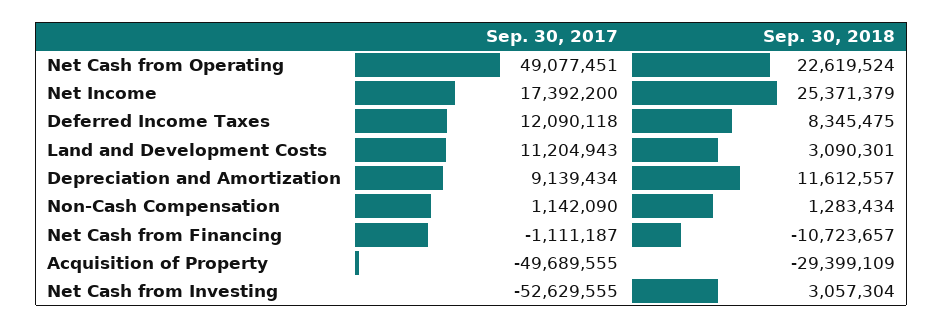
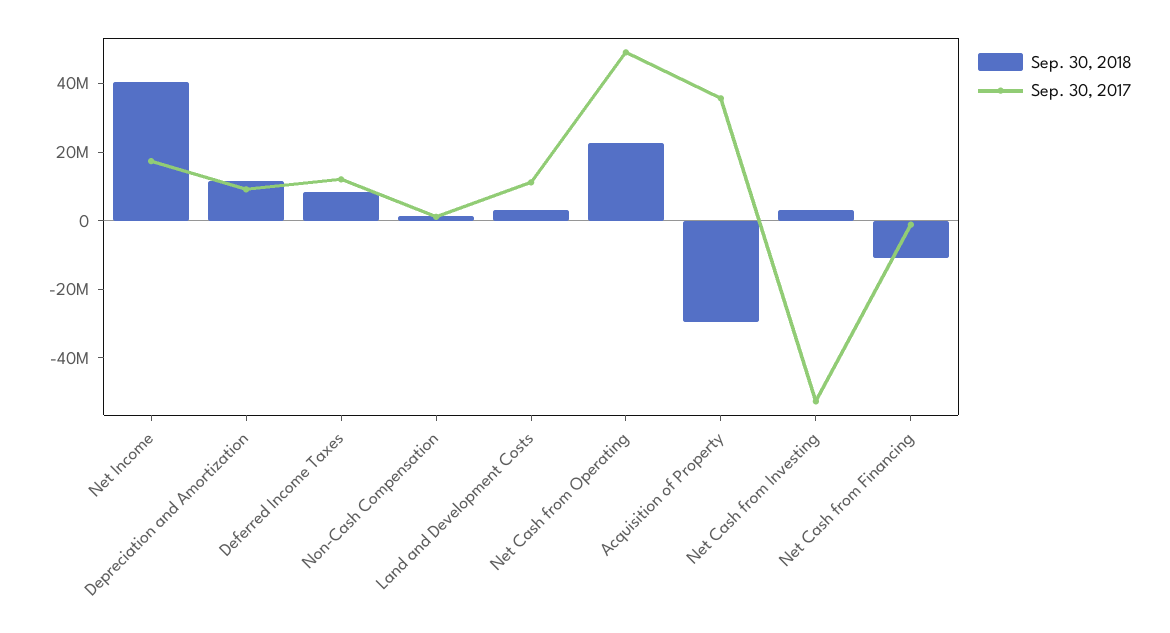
Sep. 30, 2018, Net Income: 25371379 -> 40000000
Sep. 30, 2017, Acquisition of Property: -49689555 -> 35000000

